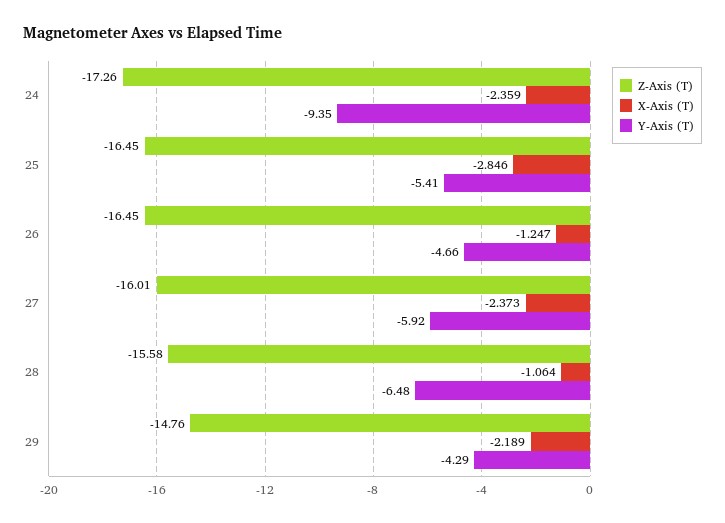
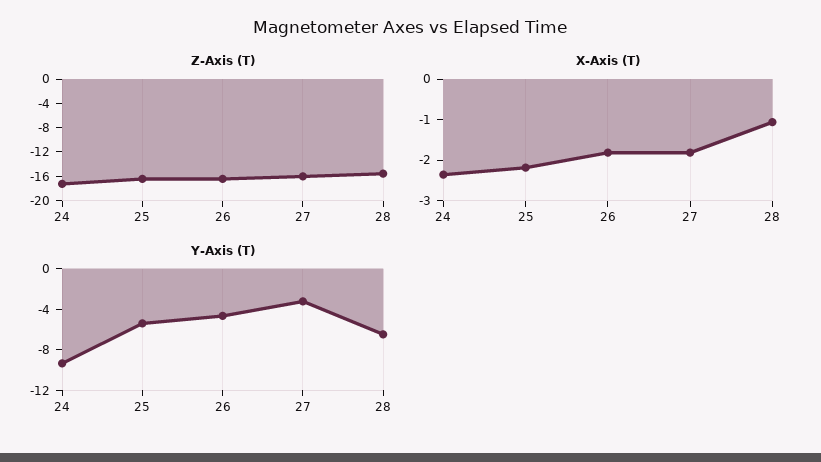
X-Axis (T), 25: -2.846 -> -2.2
X-Axis (T), 26: -1.247 -> -1.8
X-Axis (T), 27: -2.373 -> -1.8
Y-Axis (T), 27: -5.92 -> -3
Z-Axis (T), 29: -14.76 -> none
X-Axis (T), 29: -2.189 -> none
Y-Axis (T), 29: -4.29 -> none

